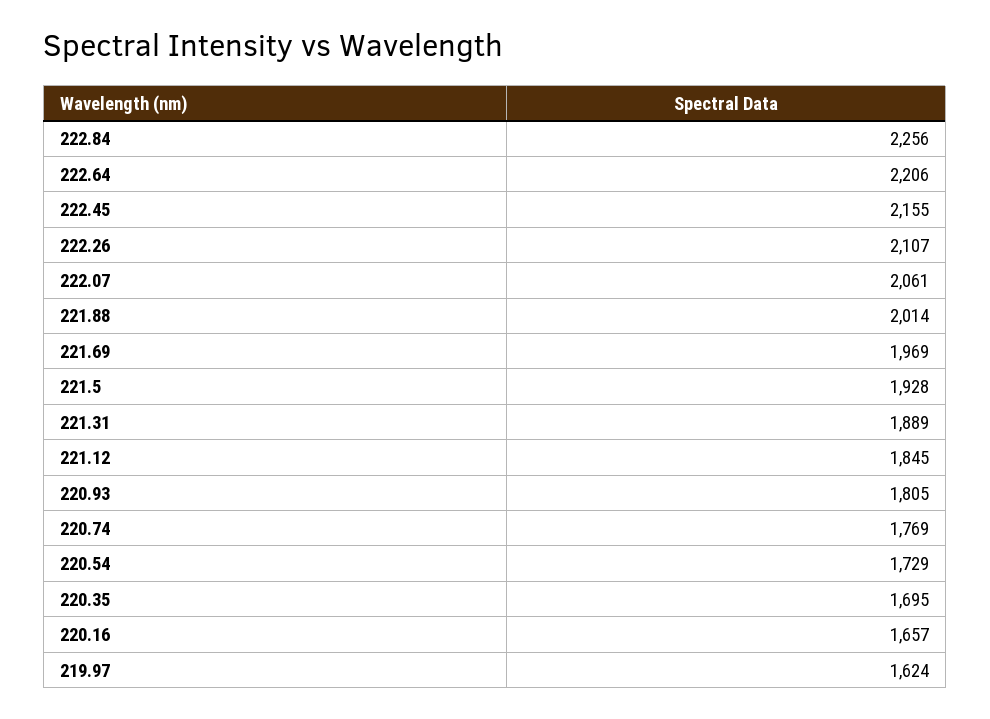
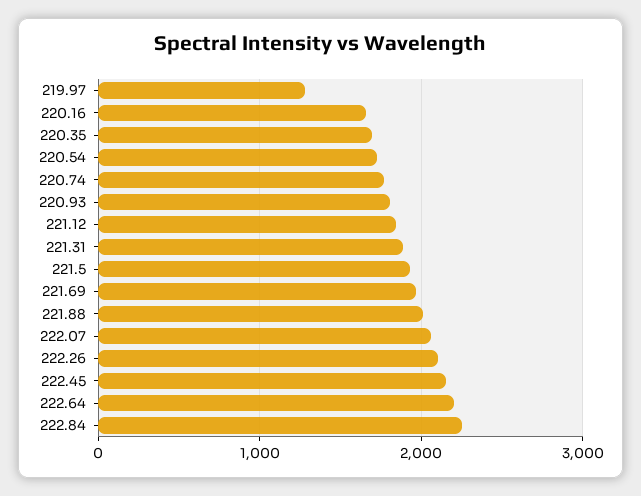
219.97: 1624 -> 1300

